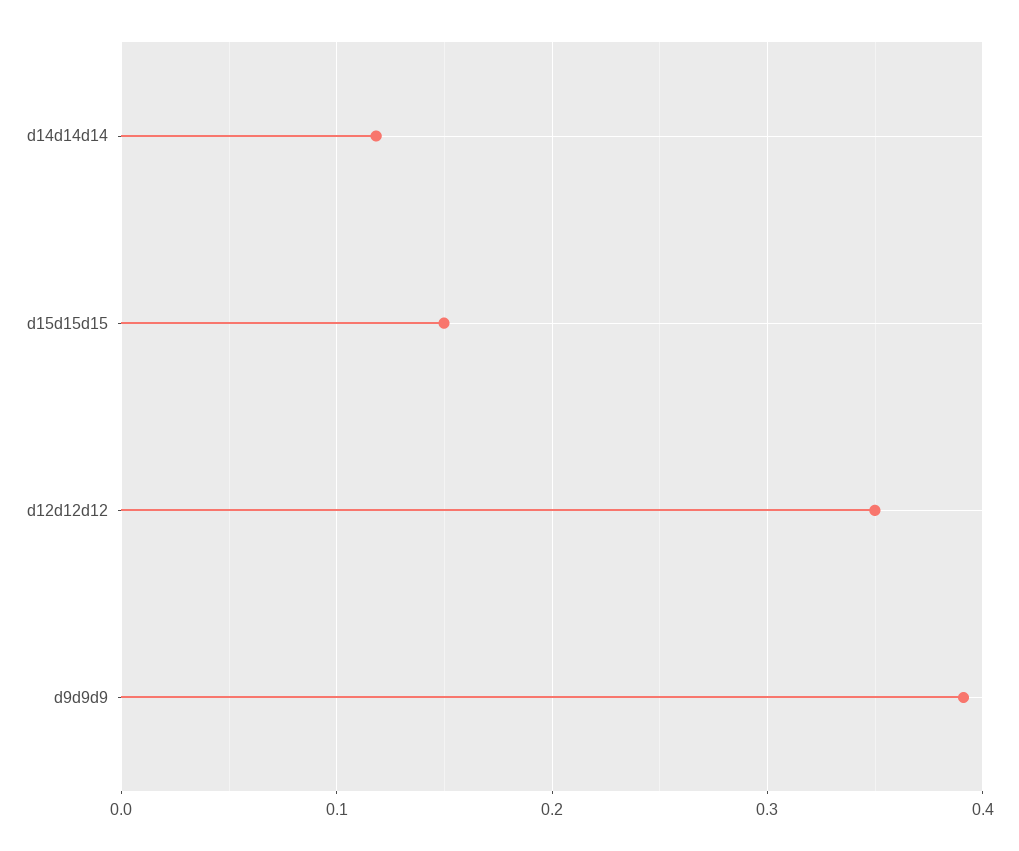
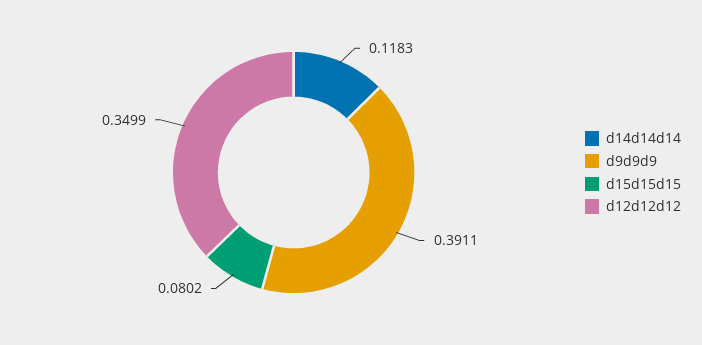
d15d15d15: 0.15 -> 0.0802

